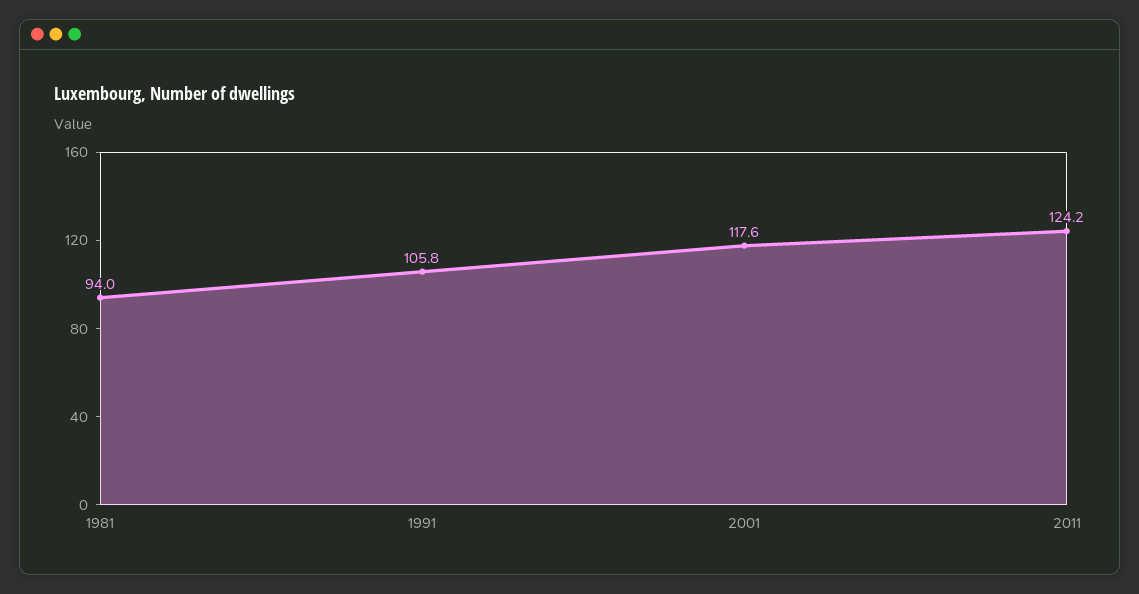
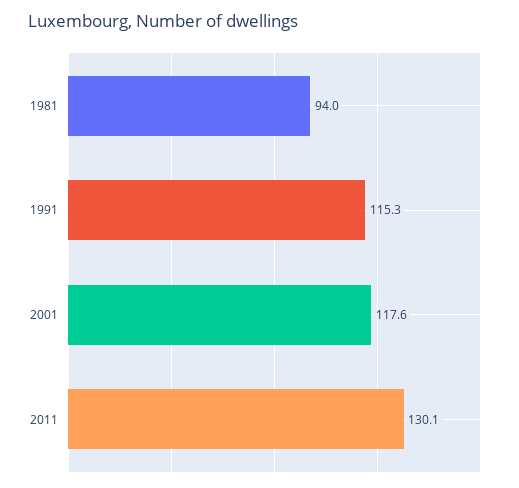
1991: 105.8 -> 115.3
2011: 124.2 -> 130.1

